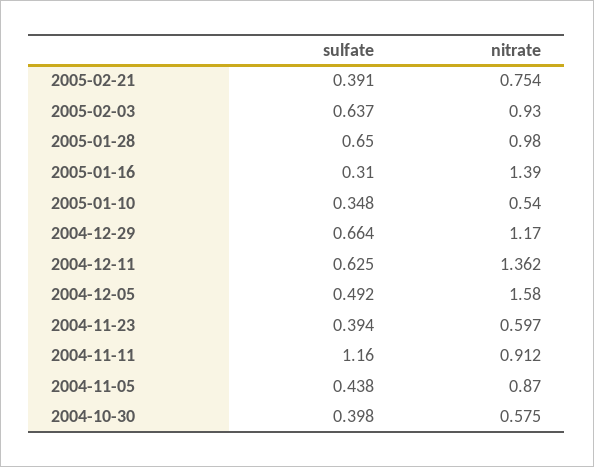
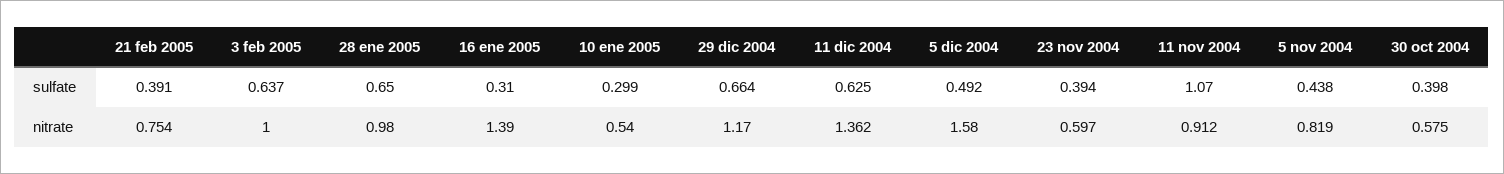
nitrate, 2005-02-03: 0.93 -> 1
sulfate, 2005-01-10: 0.348 -> 0.299
sulfate, 2004-11-11: 1.16 -> 1.07
nitrate, 2004-11-05: 0.87 -> 0.819

